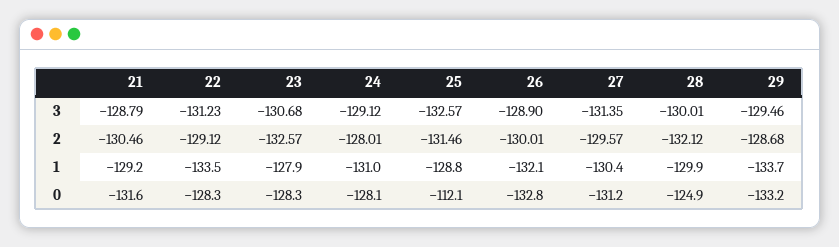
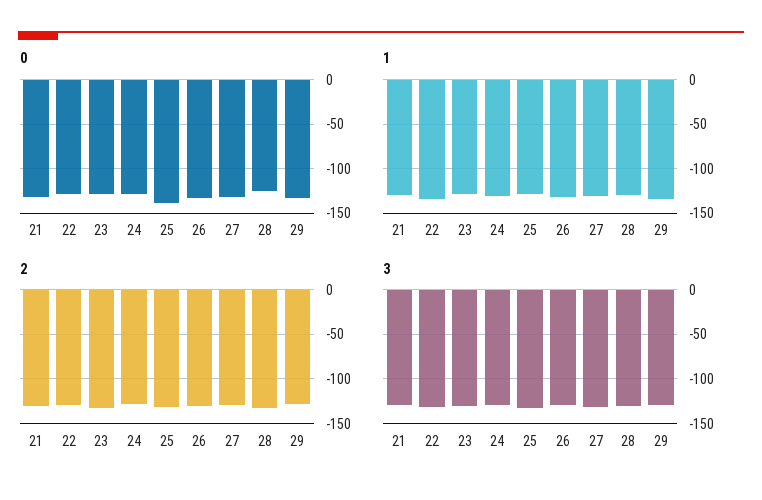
0, 25: -112.1 -> -140

